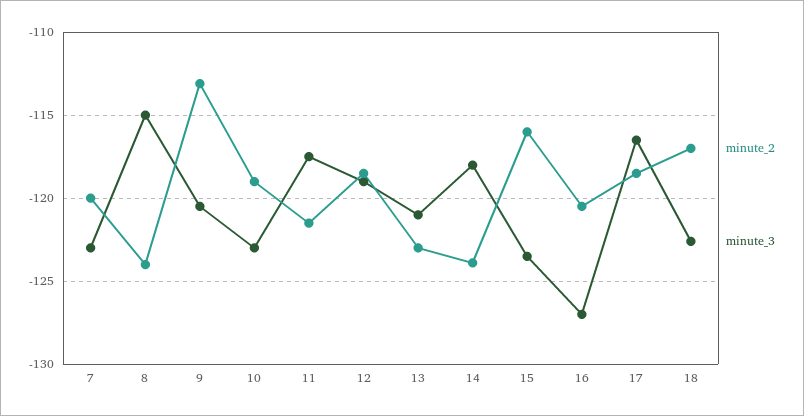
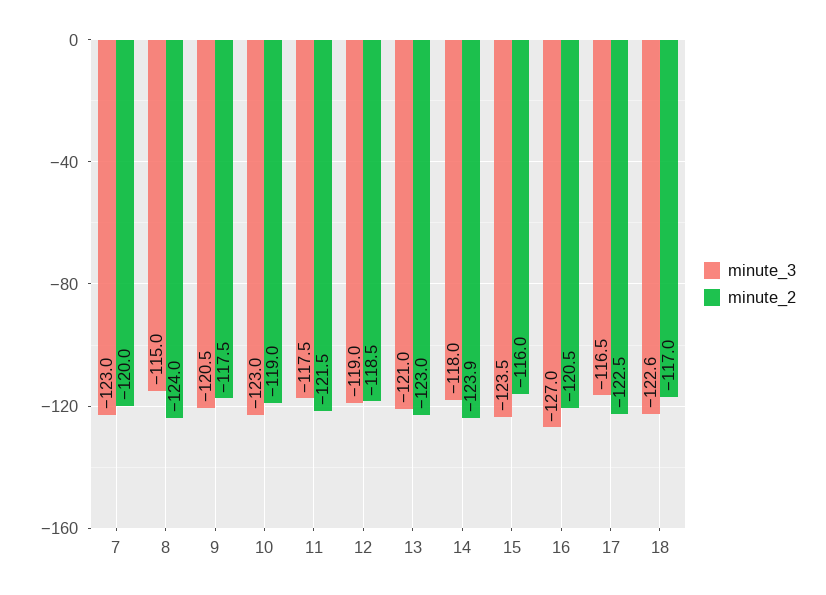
minute_2, 9: -113 -> -117.5
minute_2, 17: -118.5 -> -122.5

